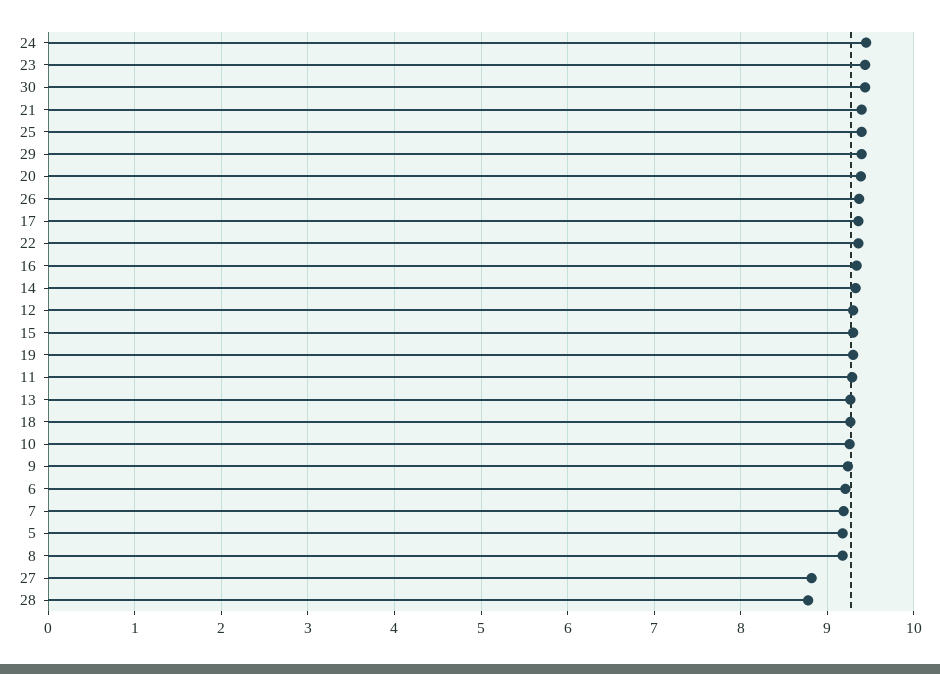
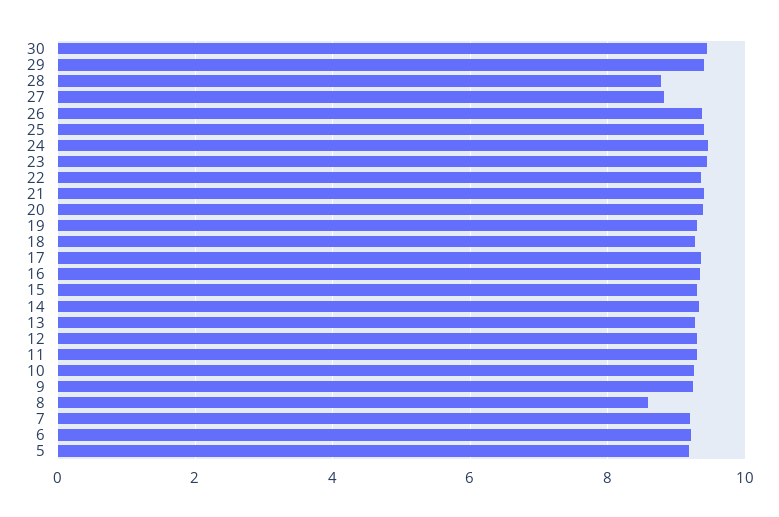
8: 9.2 -> 8.6

